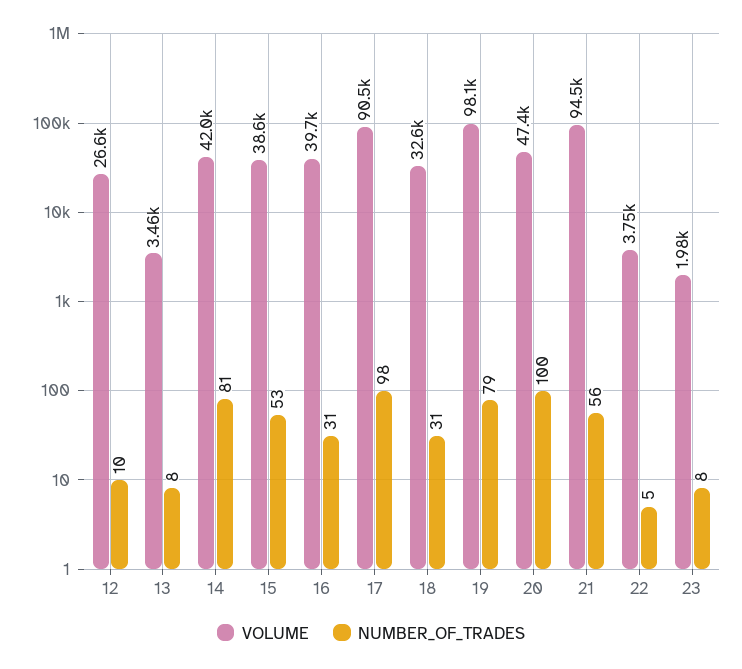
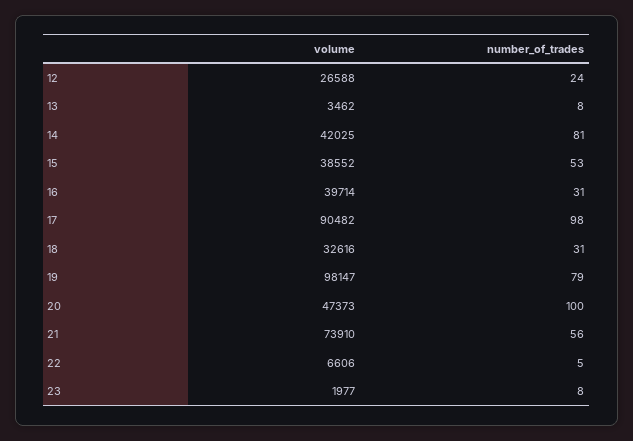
NUMBER_OF_TRADES, 12: 10 -> 24
VOLUME, 21: 94500 -> 73910
VOLUME, 22: 3750 -> 6606

